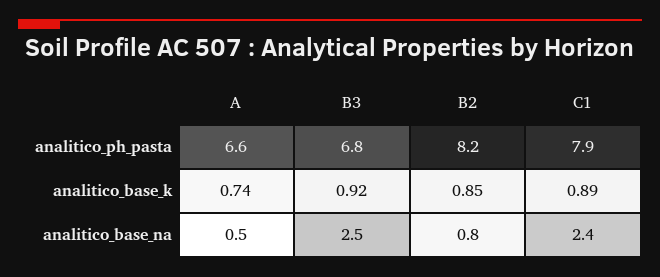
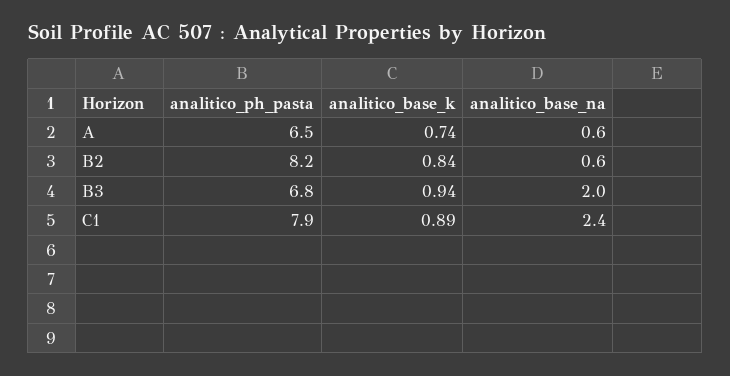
A, analitico_ph_pasta: 6.6 -> 6.5
B3, analitico_base_k: 0.92 -> 0.94
B2, analitico_base_k: 0.85 -> 0.84
A, analitico_base_na: 0.5 -> 0.6
B3, analitico_base_na: 2.5 -> 2
B2, analitico_base_na: 0.8 -> 0.6

